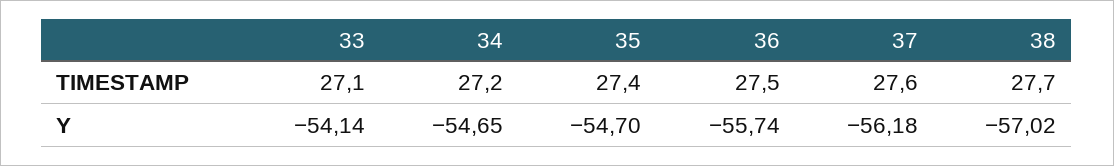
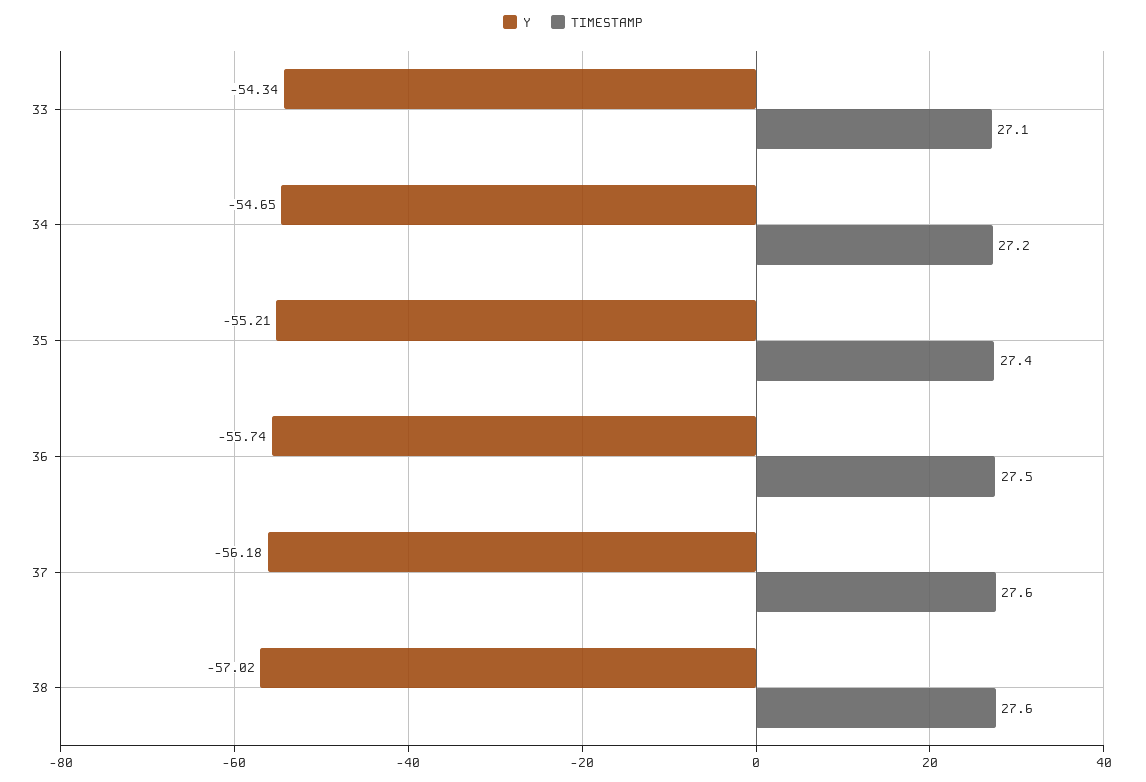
TIMESTAMP, 38: 27.7 -> 27.6
Y, 33: -54.14 -> -54.34
Y, 35: -54.7 -> -55.21

